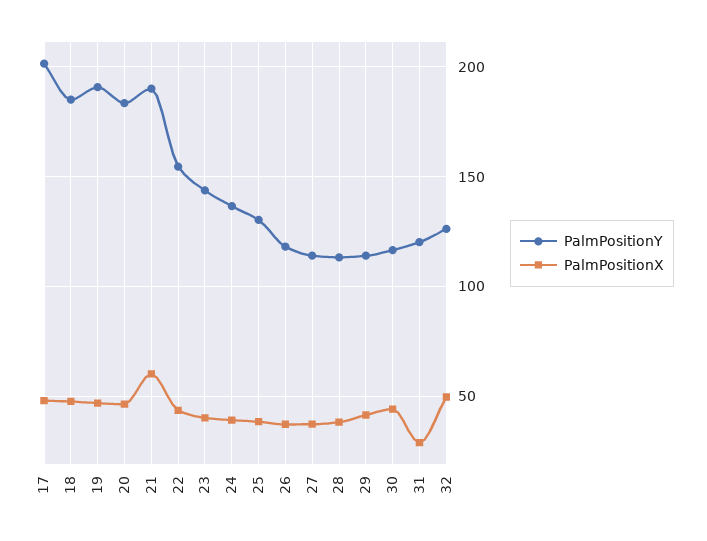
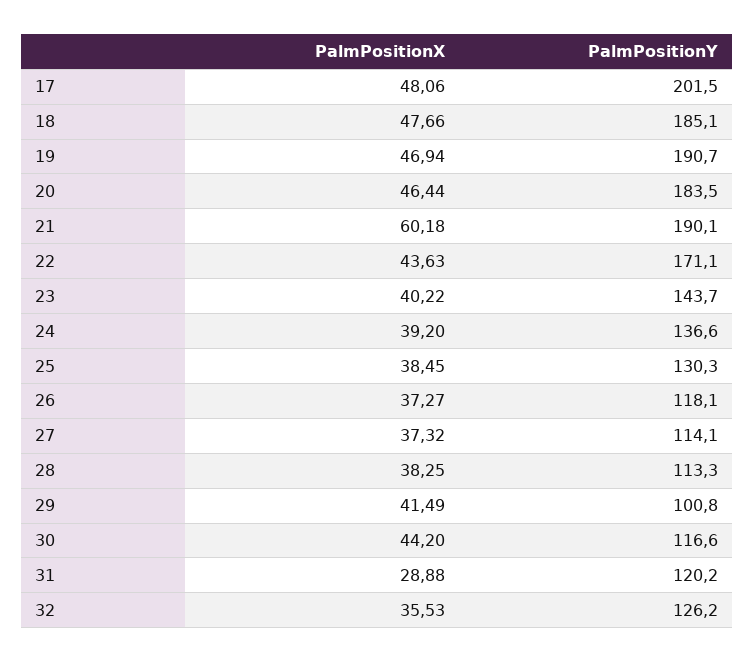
PalmPositionY, 22: 155 -> 171.1
PalmPositionY, 29: 115 -> 100.8
PalmPositionX, 32: 50 -> 35.53

